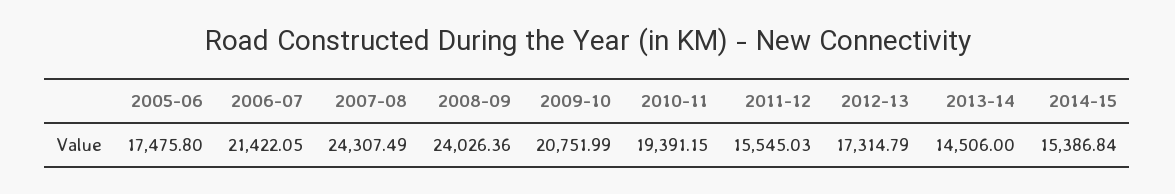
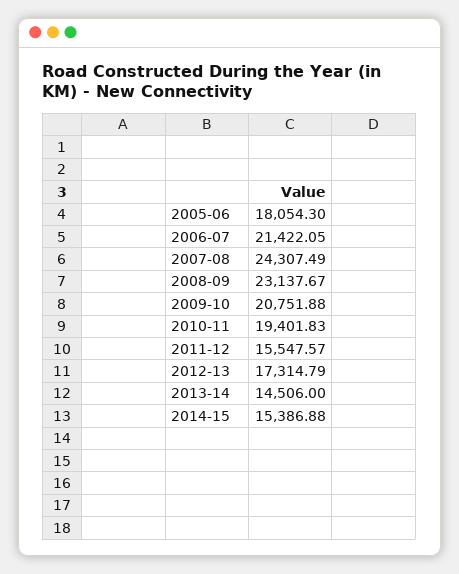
2005-06: 17475.8 -> 18054.3
2008-09: 24026.36 -> 23137.67
2009-10: 20751.99 -> 20751.88
2010-11: 19391.15 -> 19401.83
2011-12: 15545.03 -> 15547.57
2014-15: 15386.84 -> 15386.88

